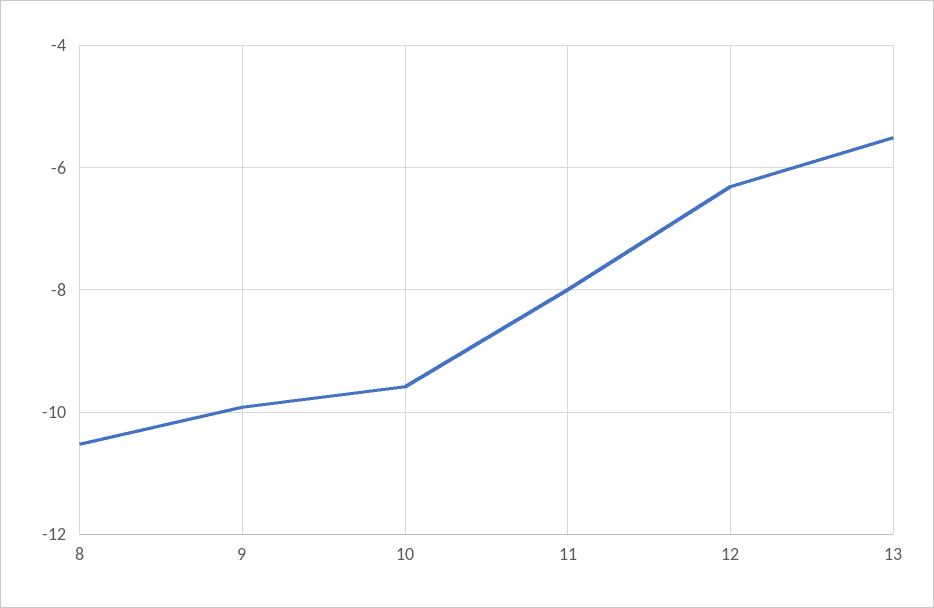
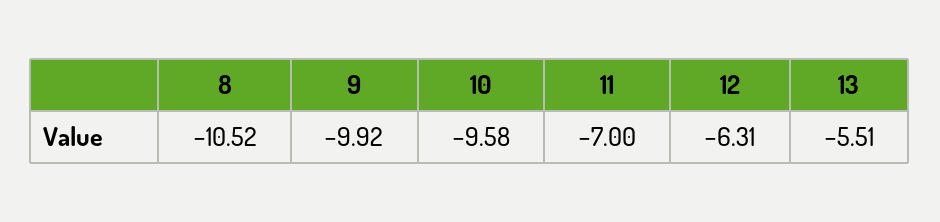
11: -8 -> -7

